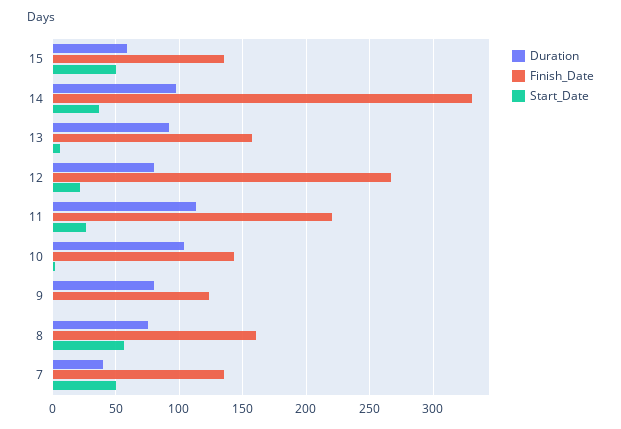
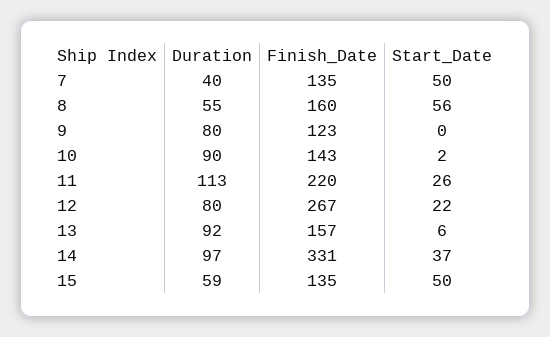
Duration, 10: 105 -> 90
Duration, 8: 75 -> 55

